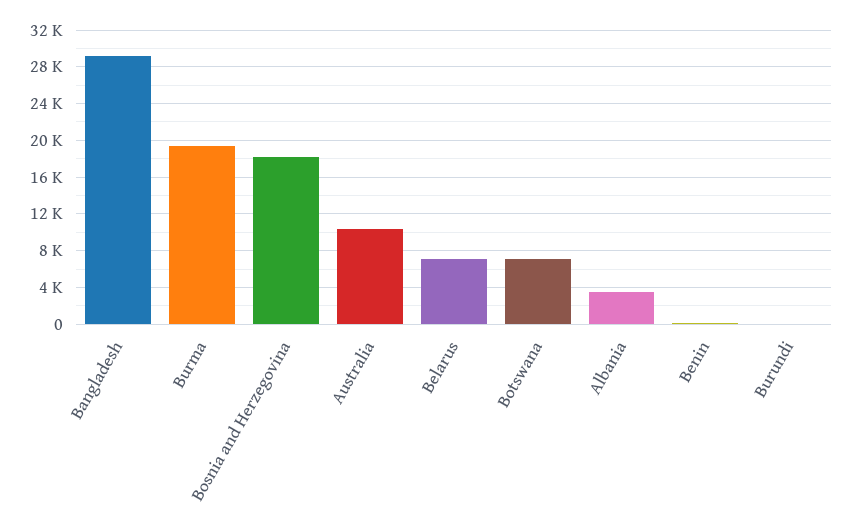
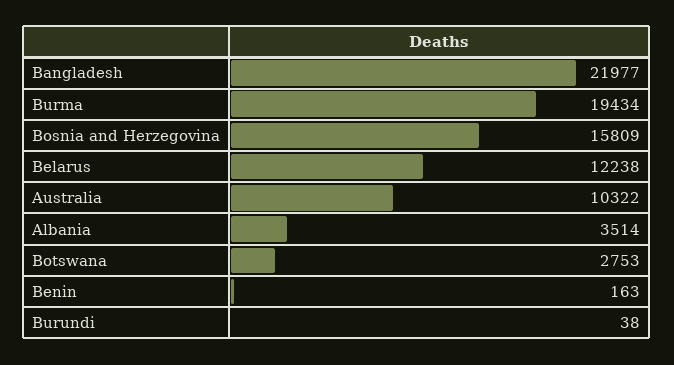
Bangladesh: 29000 -> 21977
Bosnia and Herzegovina: 18000 -> 15809
Belarus: 7000 -> 12238
Botswana: 7000 -> 2753

